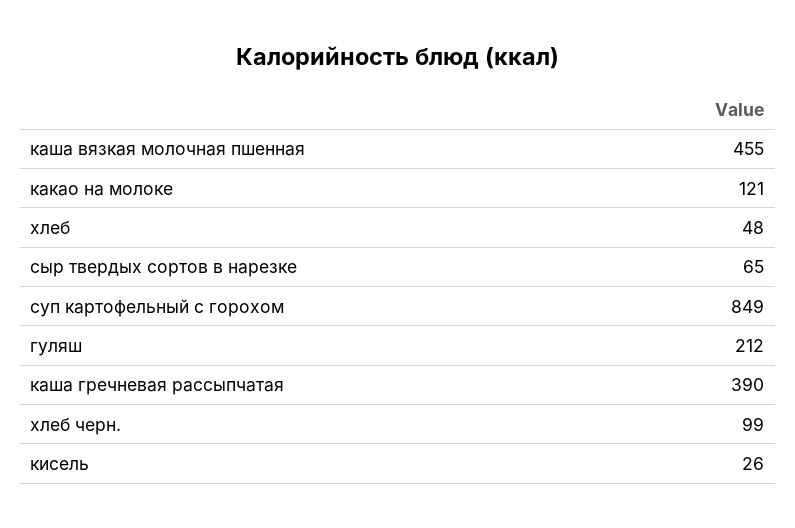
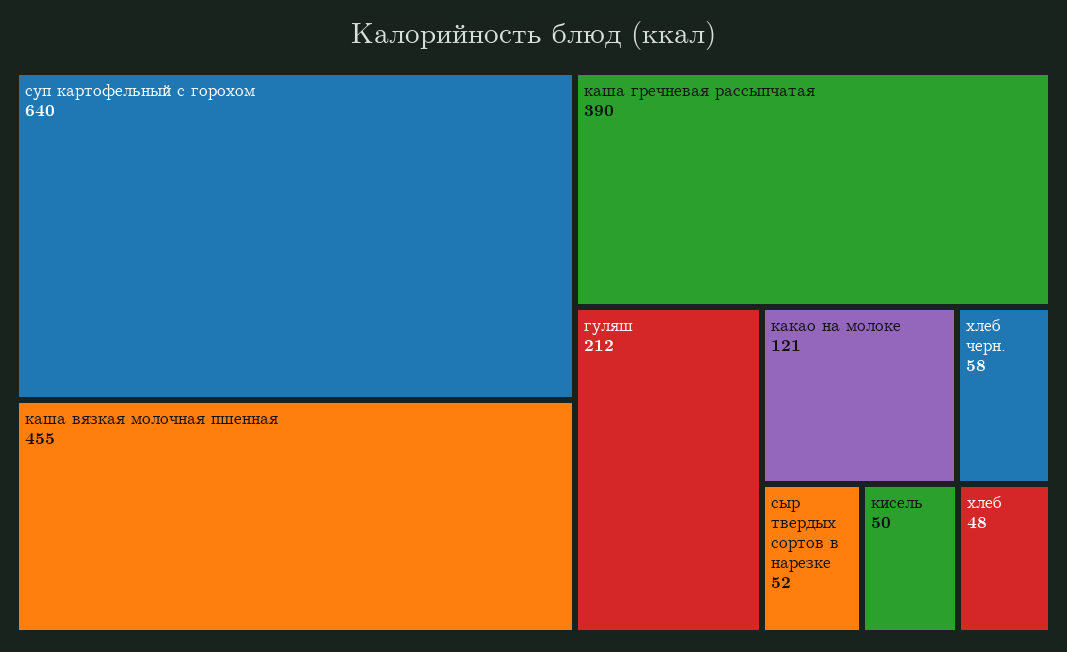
сыр твердых сортов в нарезке: 65 -> 52
суп картофельный с горохом: 849 -> 640
хлеб черн.: 99 -> 58
кисель: 26 -> 50

